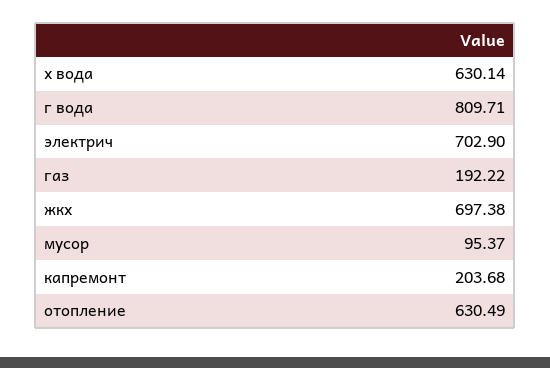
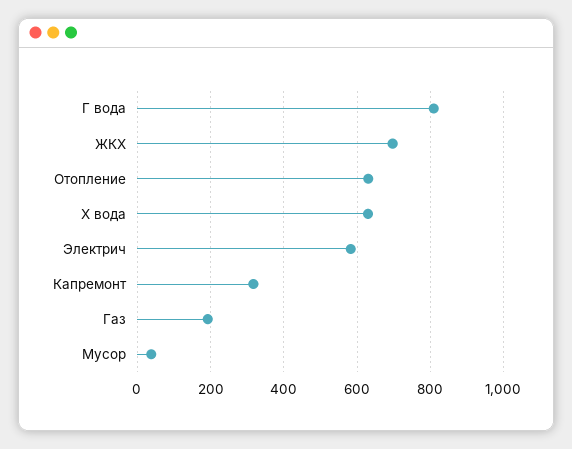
электрич: 702.9 -> 580
мусор: 95.37 -> 40
капремонт: 203.68 -> 320

